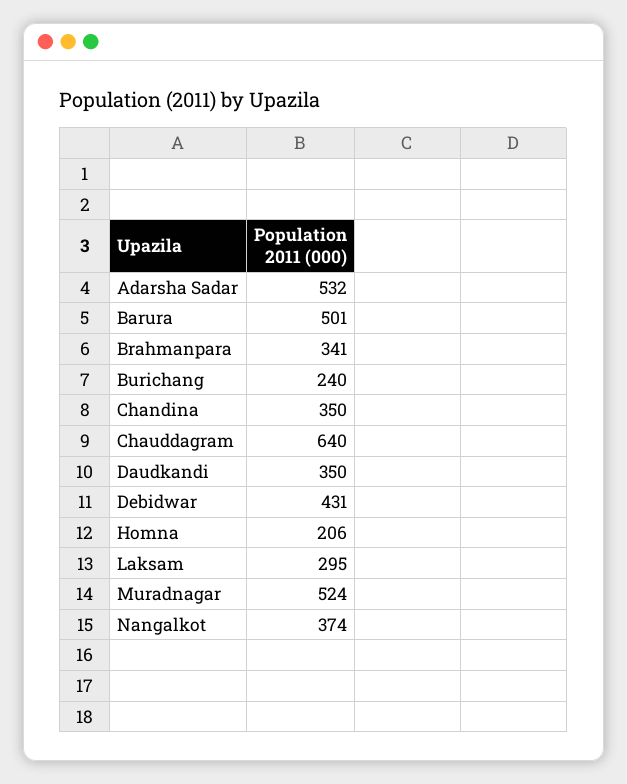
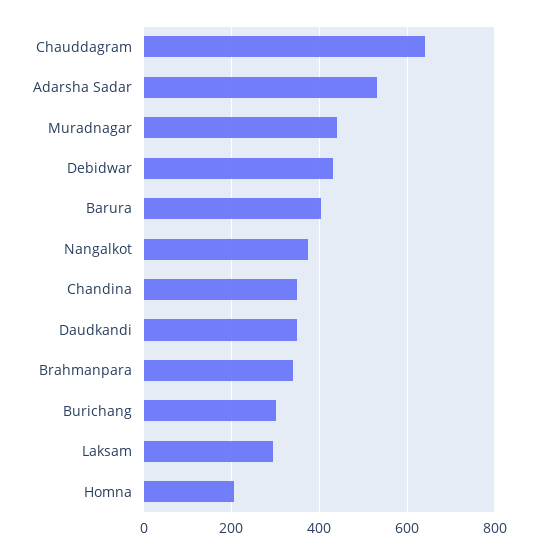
Barura: 501 -> 400
Burichang: 240 -> 300
Muradnagar: 524 -> 440

